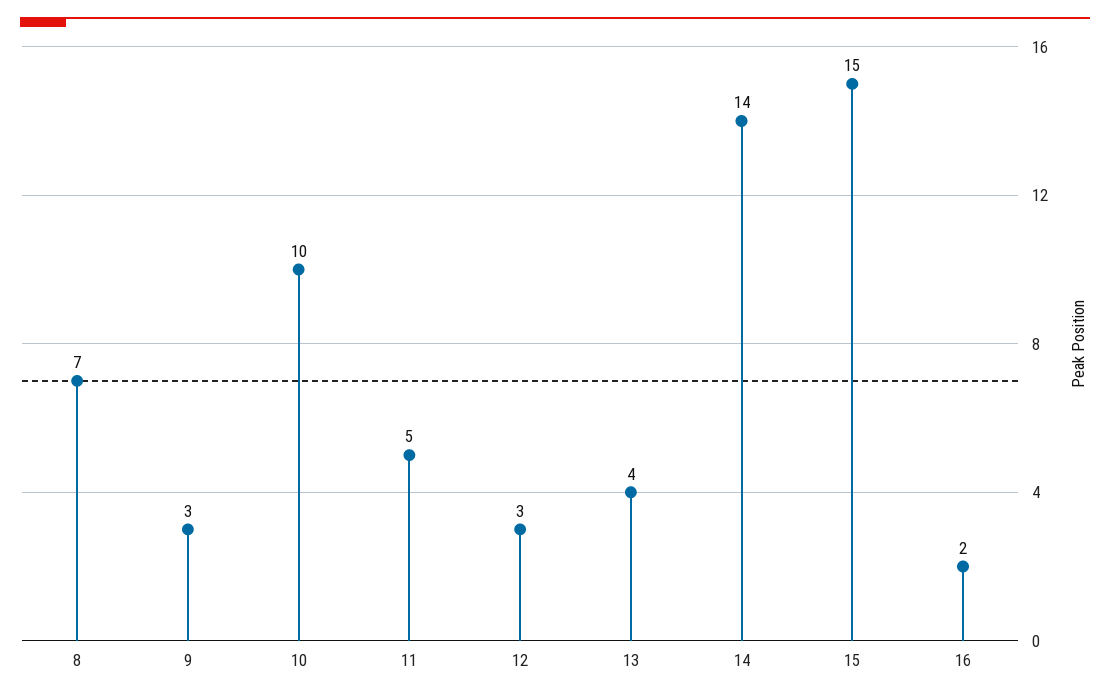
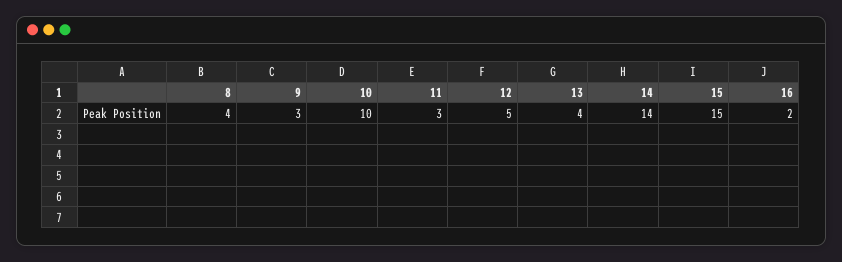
8: 7 -> 4
11: 5 -> 3
12: 3 -> 5

